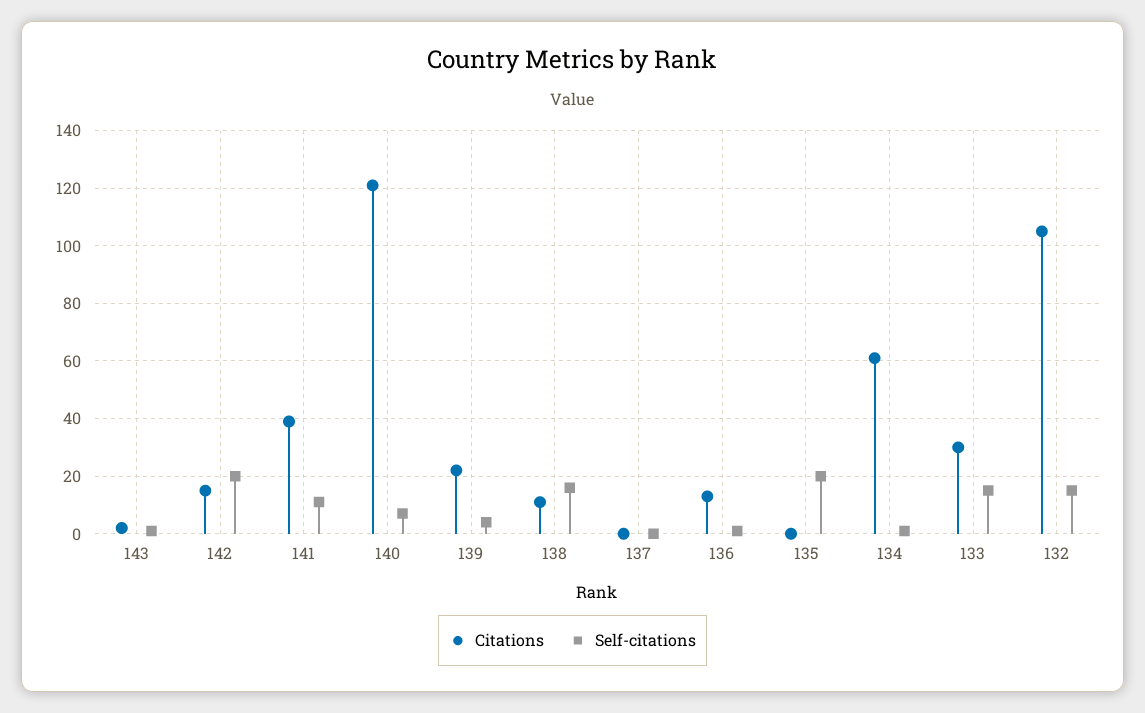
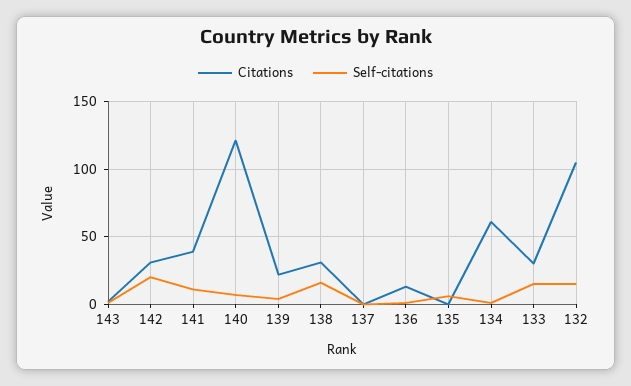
Citations, 142: 15 -> 30
Citations, 138: 10 -> 30
Self-citations, 135: 20 -> 5

